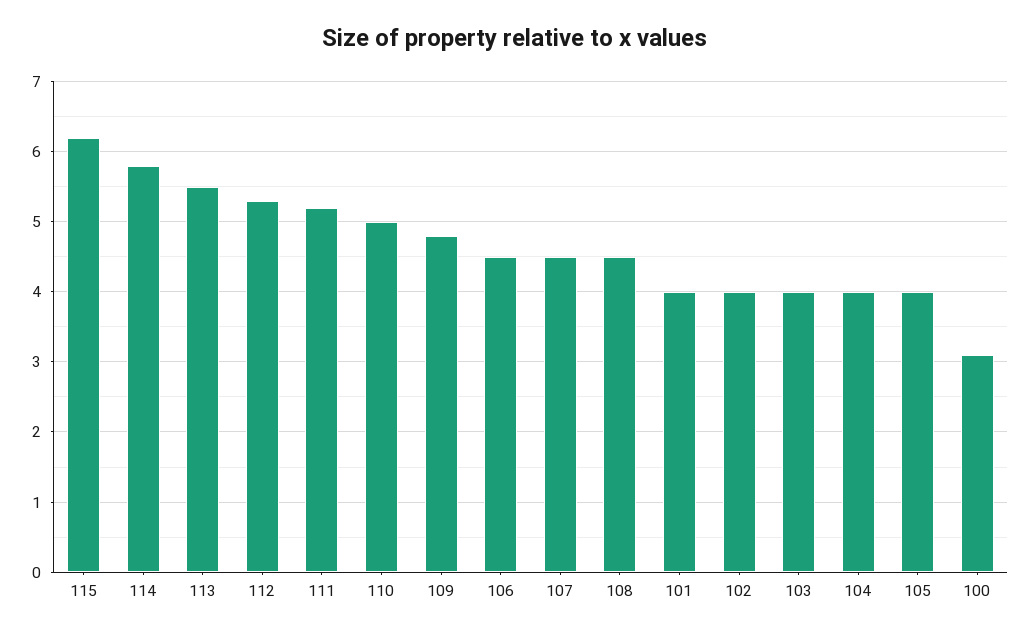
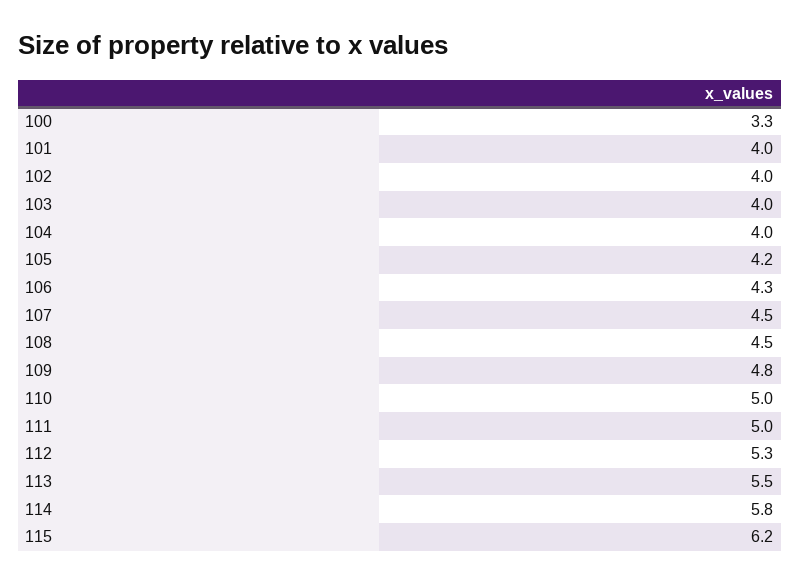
111: 5.2 -> 5
106: 4.5 -> 4.3
105: 4 -> 4.2
100: 3.1 -> 3.3

